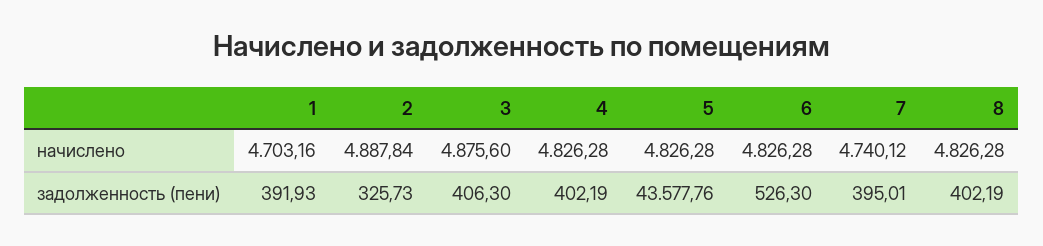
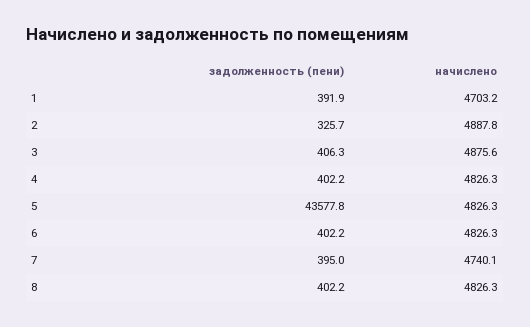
6, задолженность (пени): 526.3 -> 402.2

